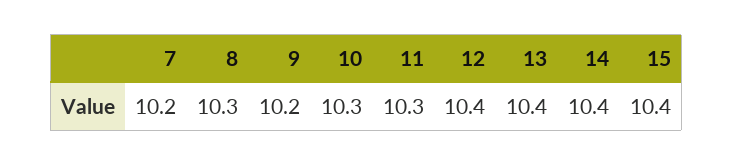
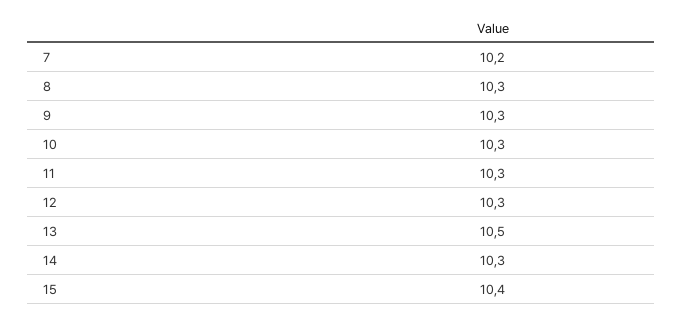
9: 10.2 -> 10.3
12: 10.4 -> 10.3
13: 10.4 -> 10.5
14: 10.4 -> 10.3

